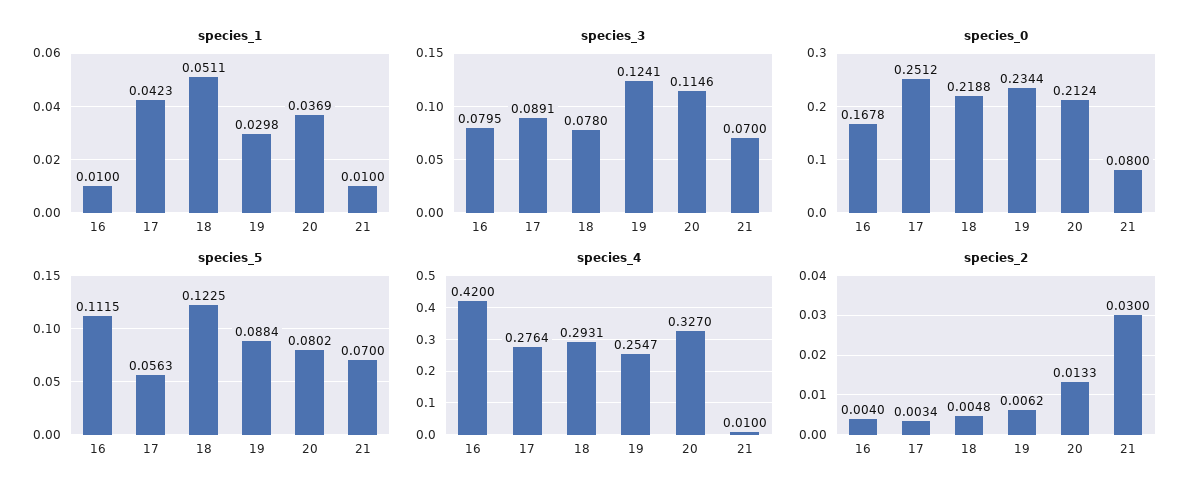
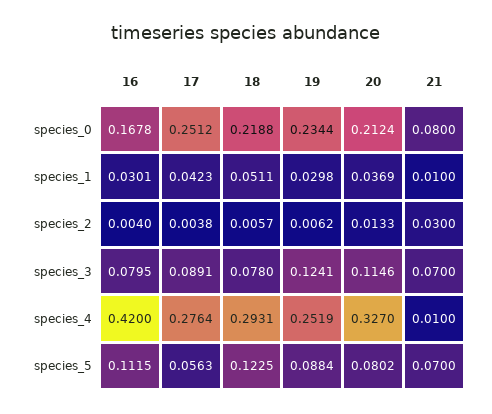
species_1, 16: 0.01 -> 0.0301
species_4, 19: 0.2547 -> 0.2519
species_2, 17: 0.0034 -> 0.0038
species_2, 18: 0.0048 -> 0.0057

